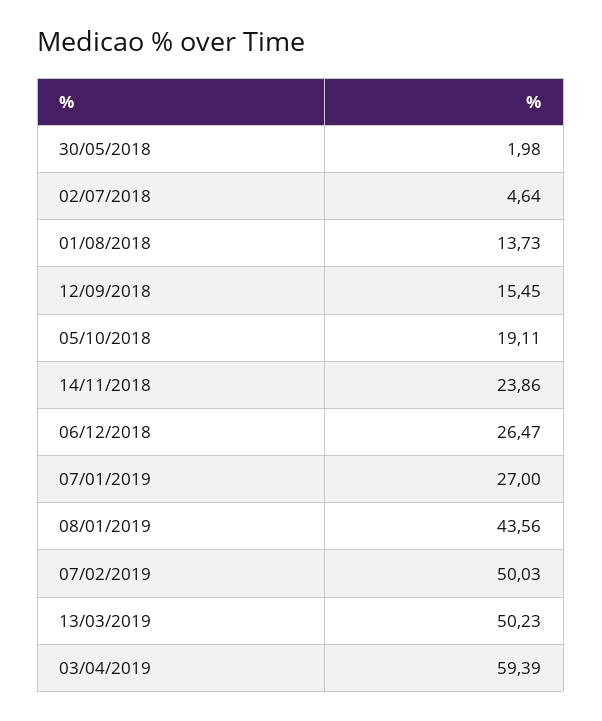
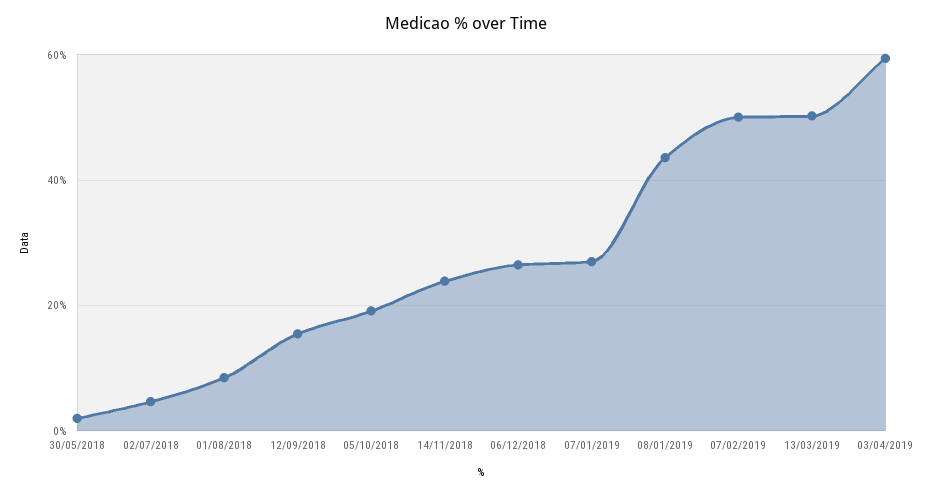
01/08/2018: 13.73 -> 8

